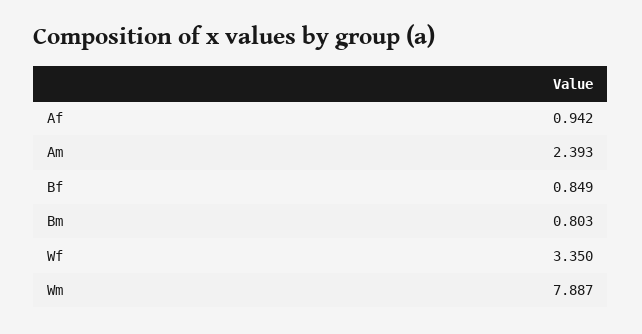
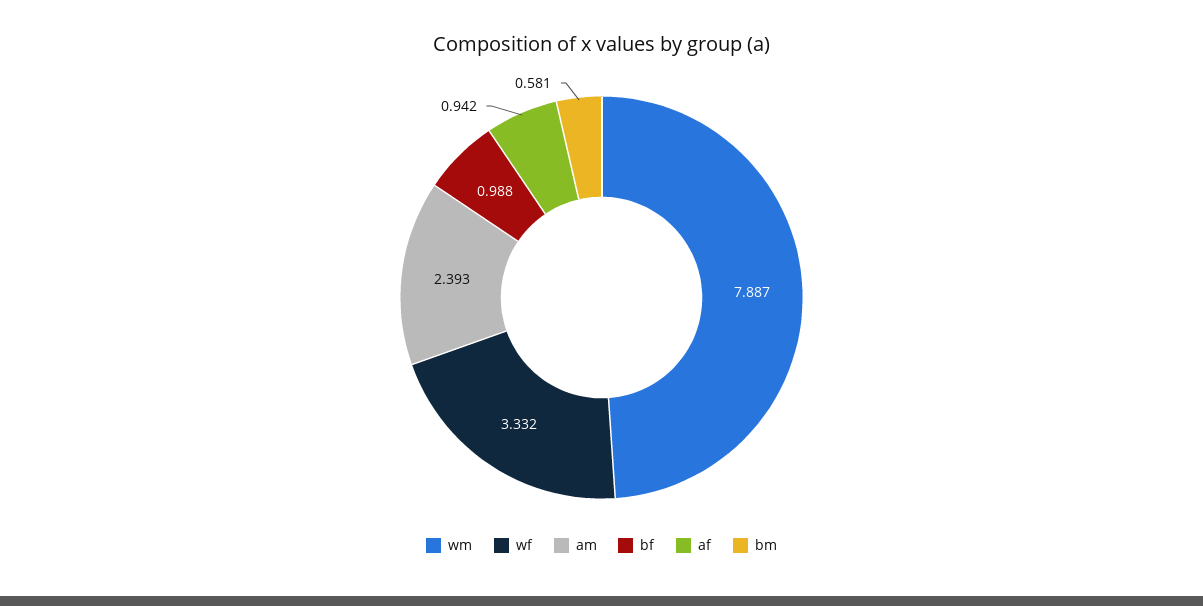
Bf: 0.849 -> 0.988
Bm: 0.803 -> 0.581
Wf: 3.35 -> 3.332

